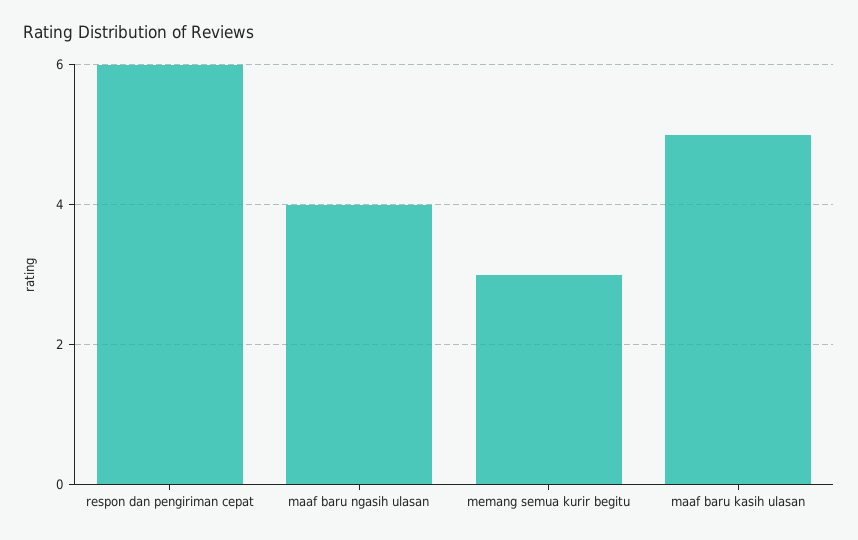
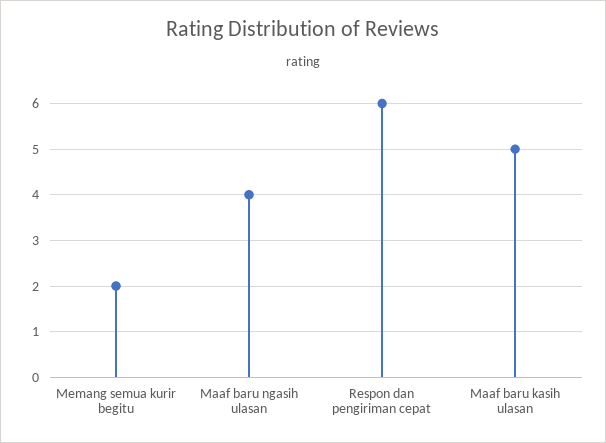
memang semua kurir begitu: 3 -> 2

